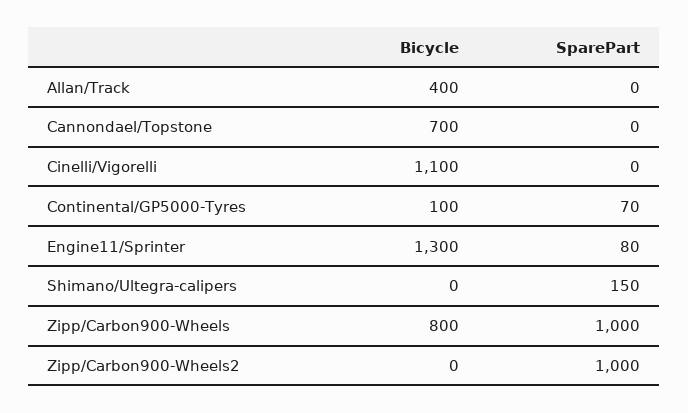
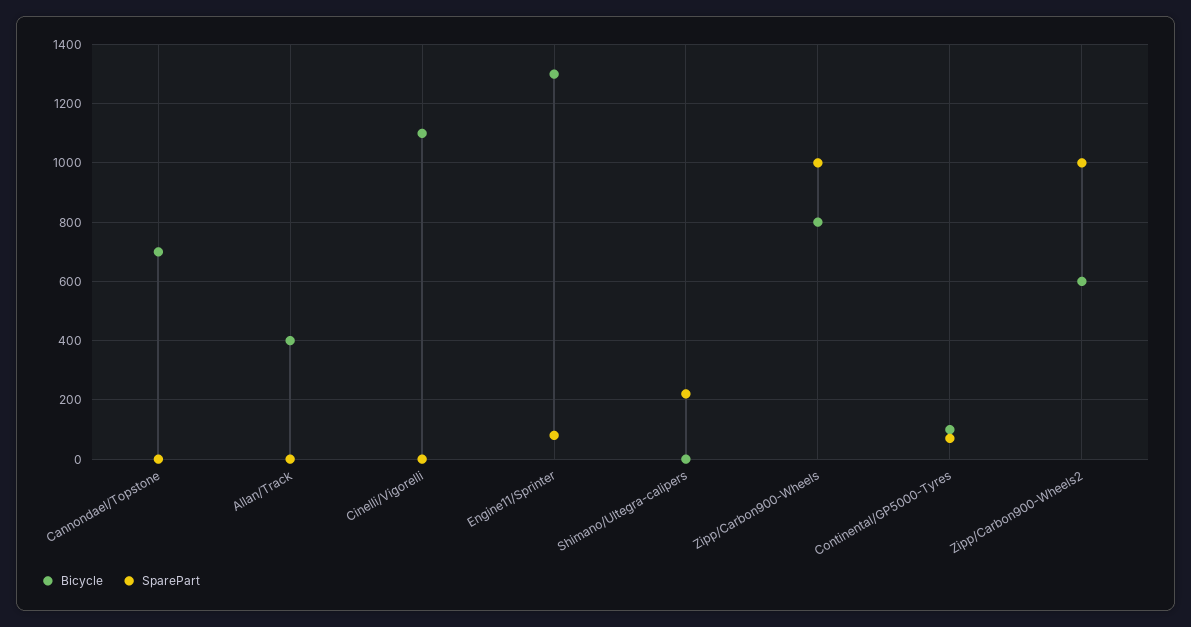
SparePart, Shimano/Ultegra-calipers: 150 -> 225
Bicycle, Zipp/Carbon900-Wheels2: 0 -> 600

